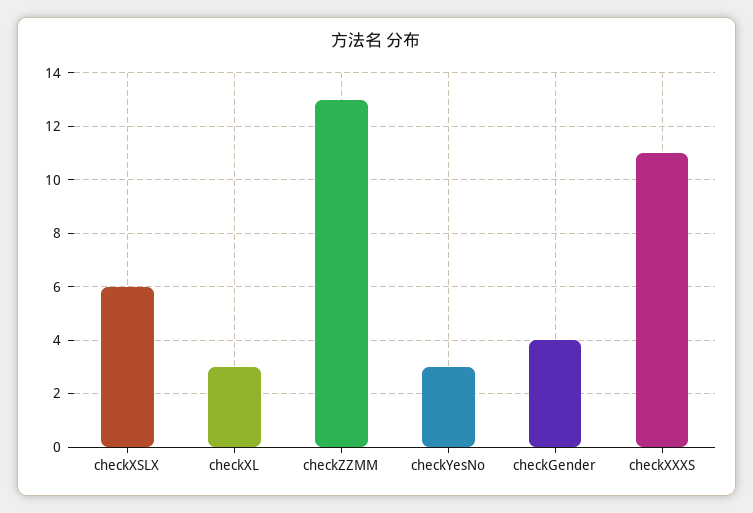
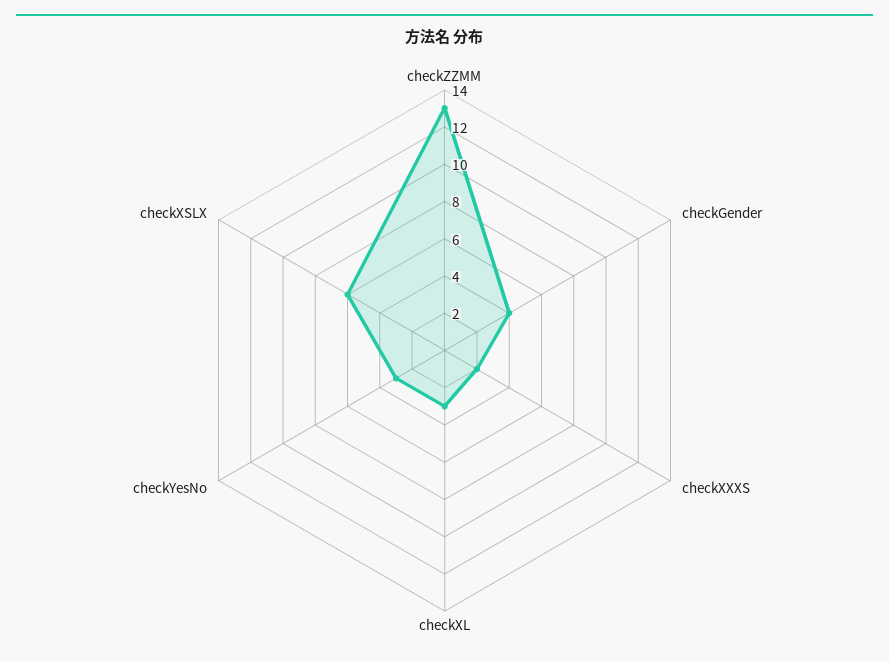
checkXXXS: 11 -> 2

